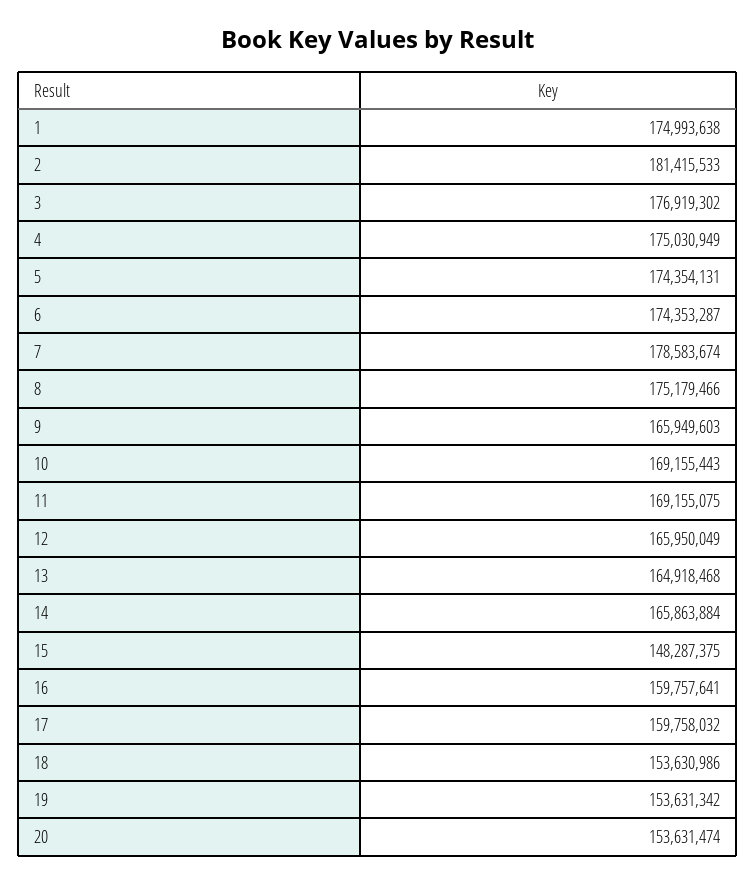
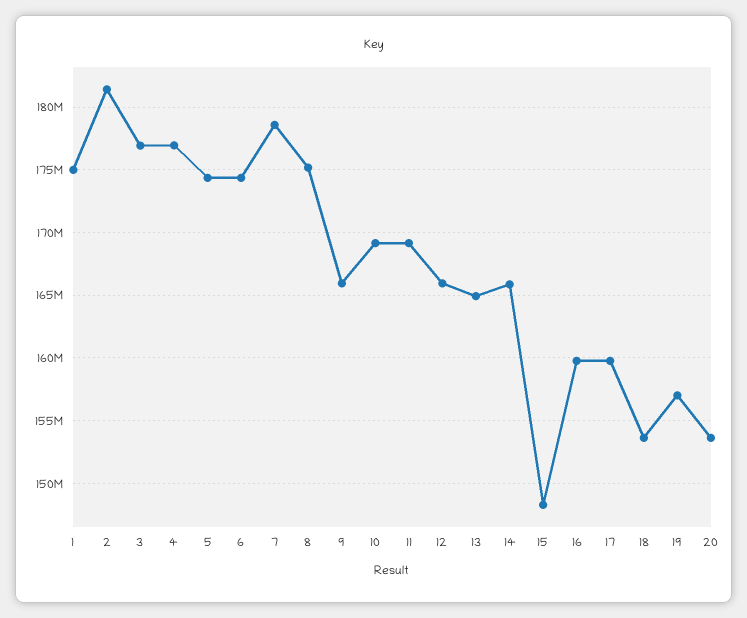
4: 175030949 -> 177000000
19: 153631342 -> 157000000

